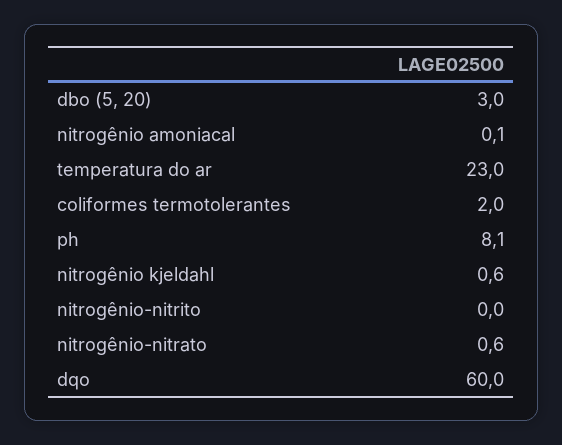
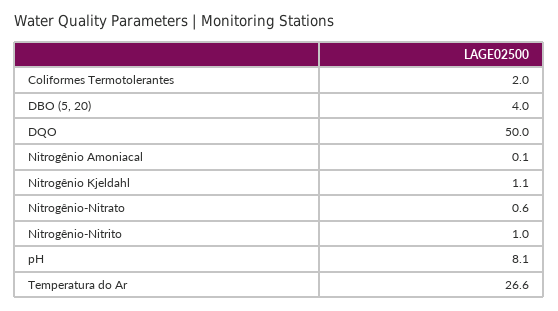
dbo (5, 20): 3 -> 4
temperatura do ar: 23 -> 26.6
nitrogênio kjeldahl: 0.6 -> 1.1
nitrogênio-nitrito: 0 -> 1
dqo: 60 -> 50

